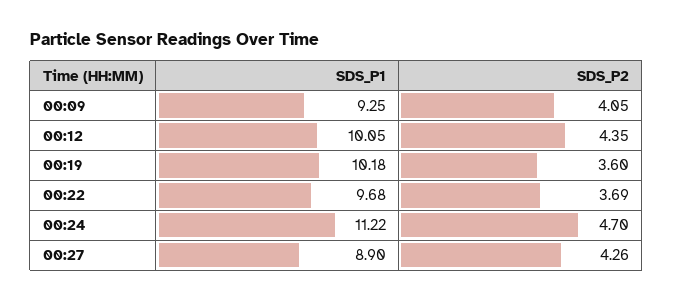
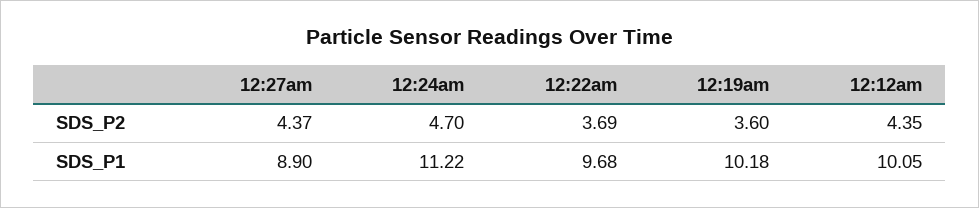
SDS_P1, 00:09: 9.25 -> none
SDS_P2, 00:09: 4.05 -> none
SDS_P2, 00:27: 4.26 -> 4.37

